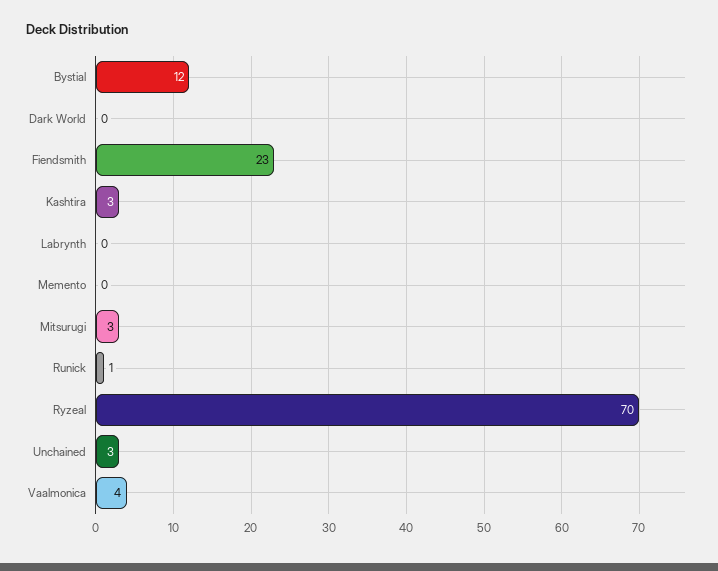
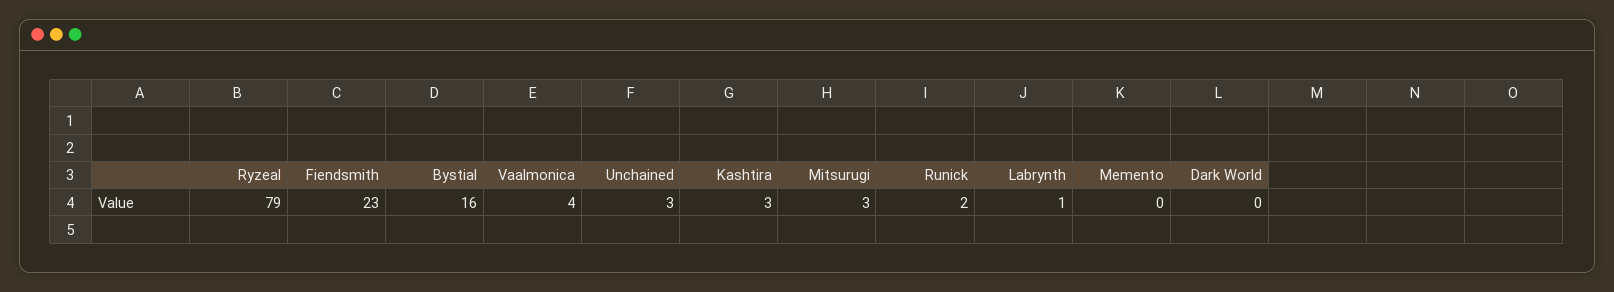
Bystial: 12 -> 16
Labrynth: 0 -> 1
Runick: 1 -> 2
Ryzeal: 70 -> 79

